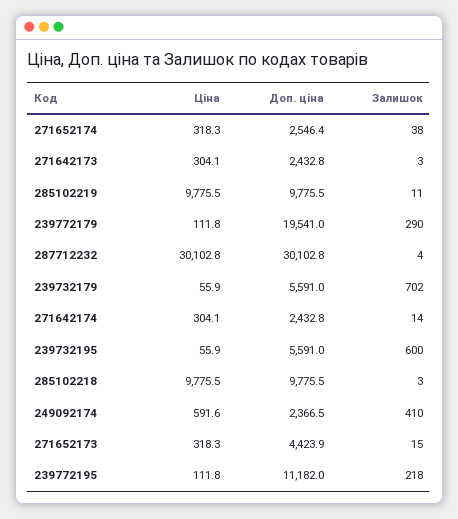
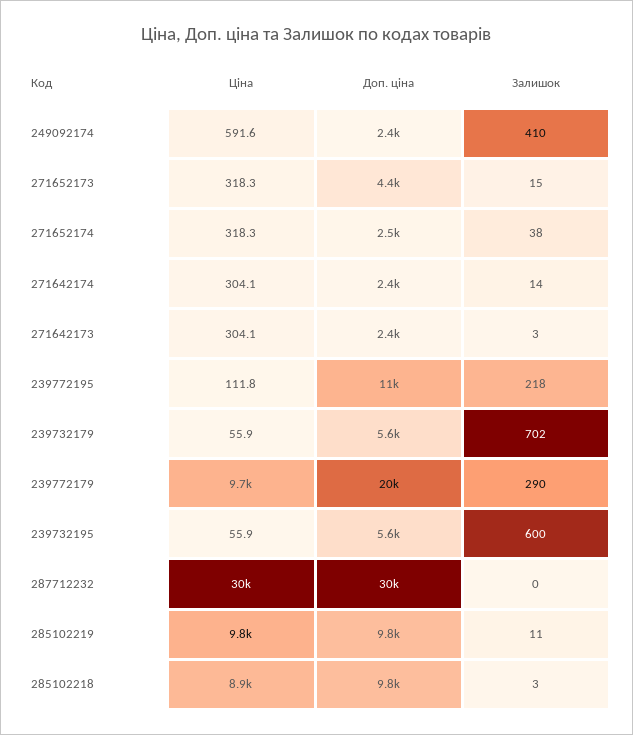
Ціна, 239772179: 111.8 -> 9700
Залишок, 287712232: 4 -> 0
Ціна, 285102218: 9775.5 -> 8900

